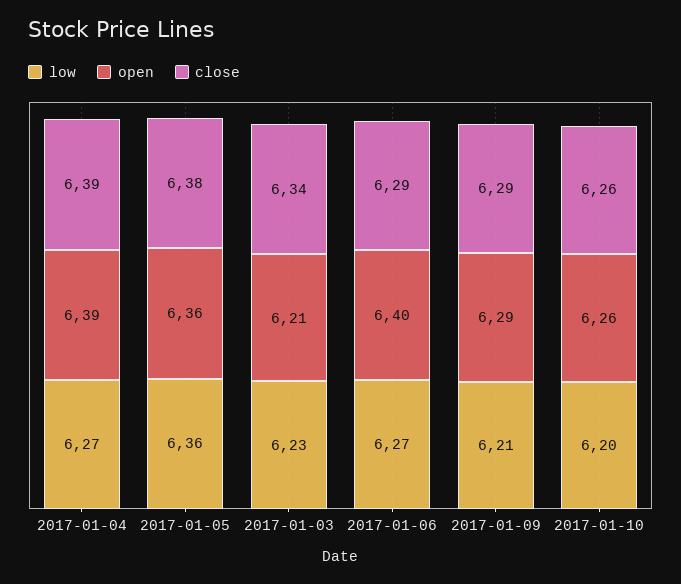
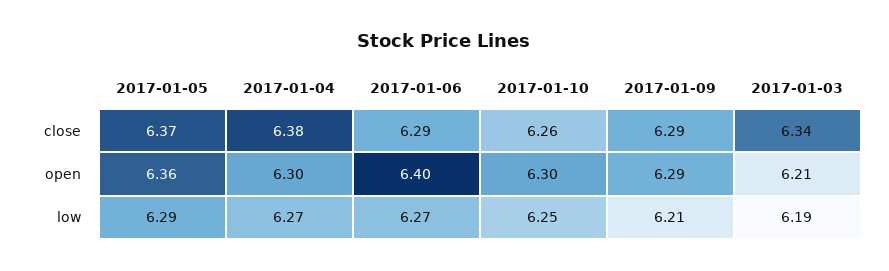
open, 2017-01-04: 6.39 -> 6.3
close, 2017-01-04: 6.39 -> 6.38
low, 2017-01-05: 6.36 -> 6.29
close, 2017-01-05: 6.38 -> 6.37
low, 2017-01-03: 6.23 -> 6.19
low, 2017-01-10: 6.2 -> 6.25
open, 2017-01-10: 6.26 -> 6.3

